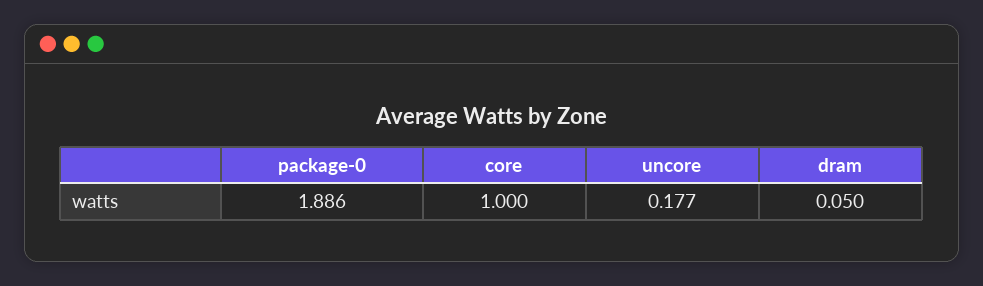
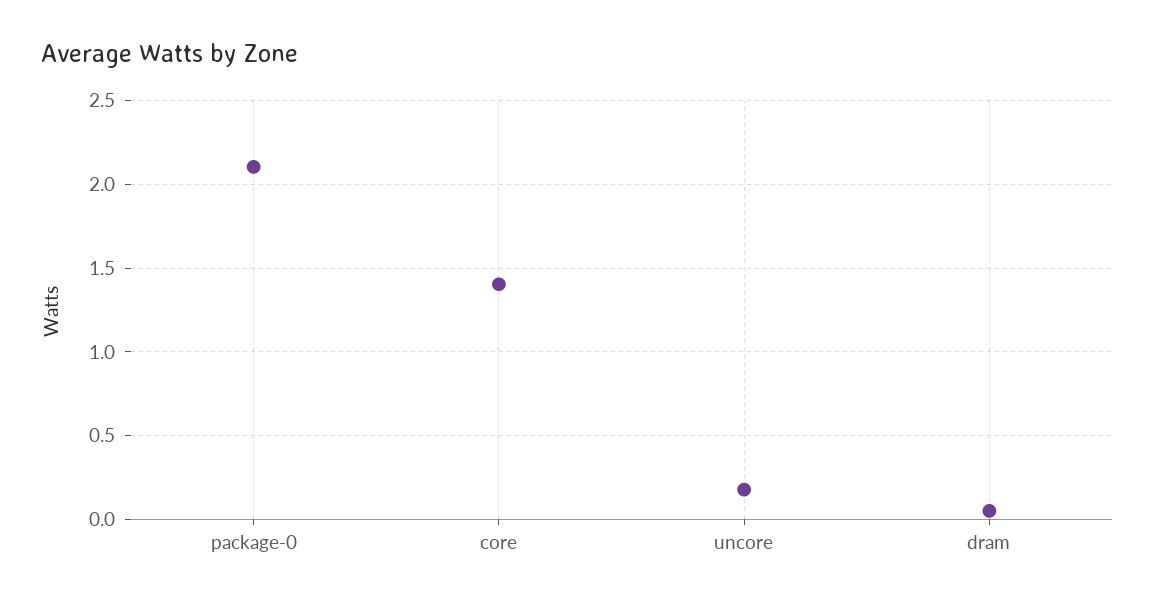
package-0: 1.886 -> 2.1
core: 1 -> 1.4

